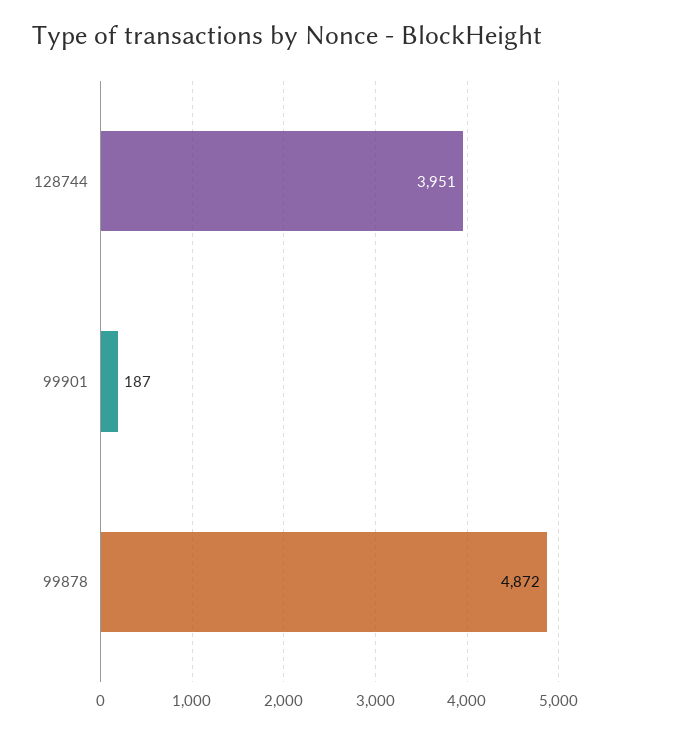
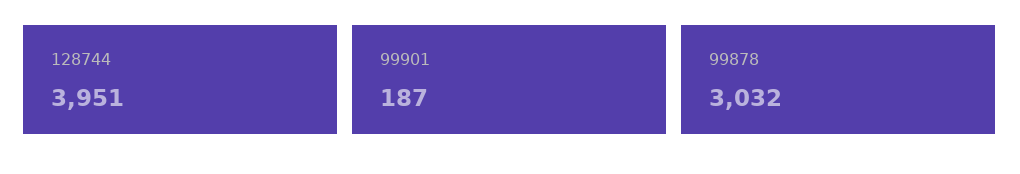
99878: 4872 -> 3032

